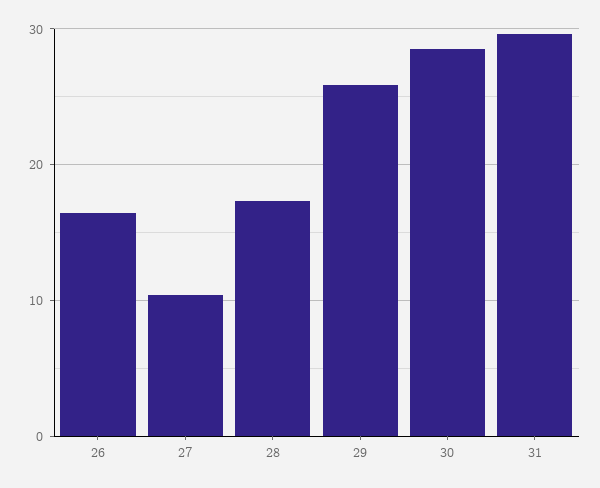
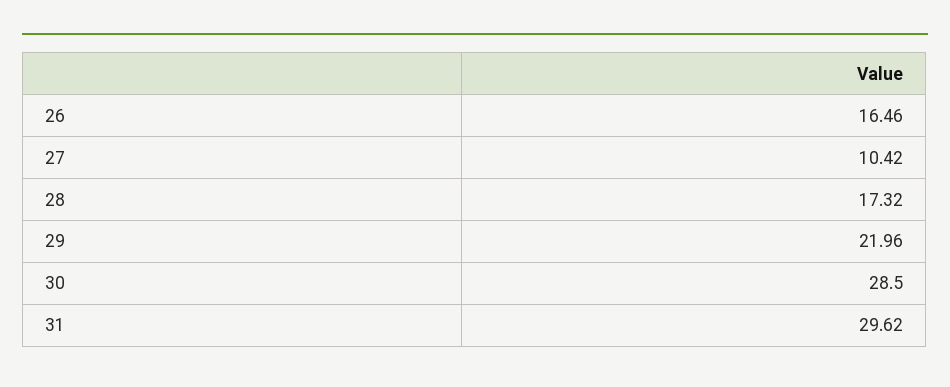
29: 26 -> 21.96

